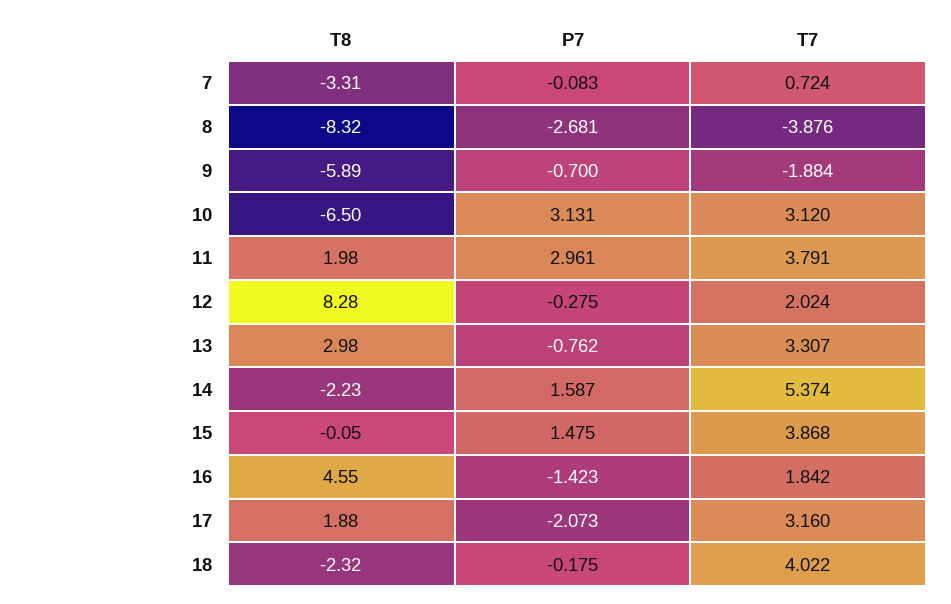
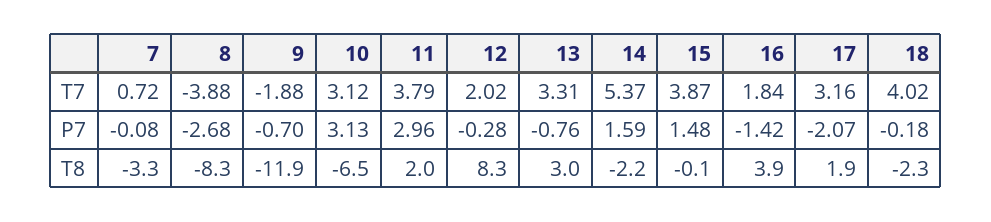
T8, 9: -5.89 -> -11.9
T8, 16: 4.55 -> 3.9

